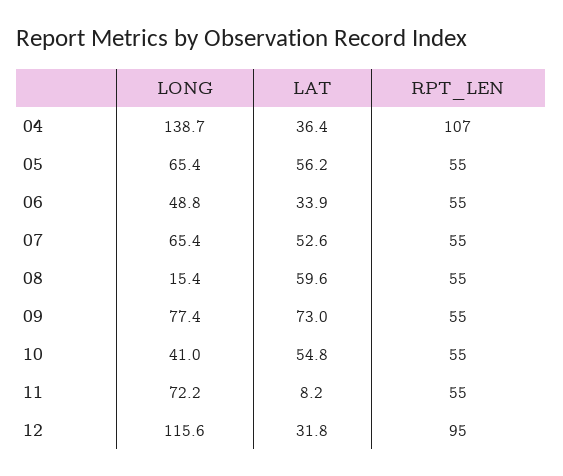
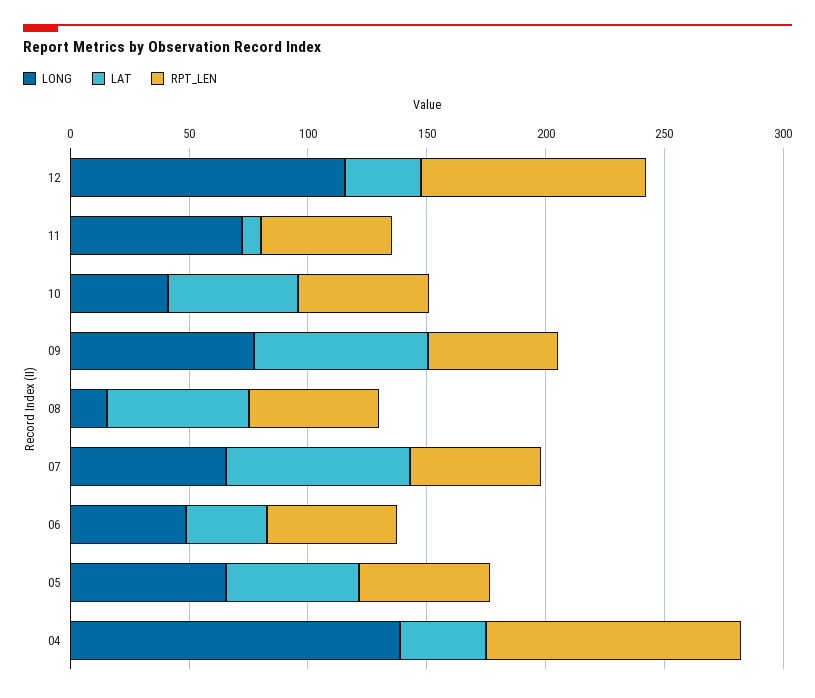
LAT, 07: 52.6 -> 80

